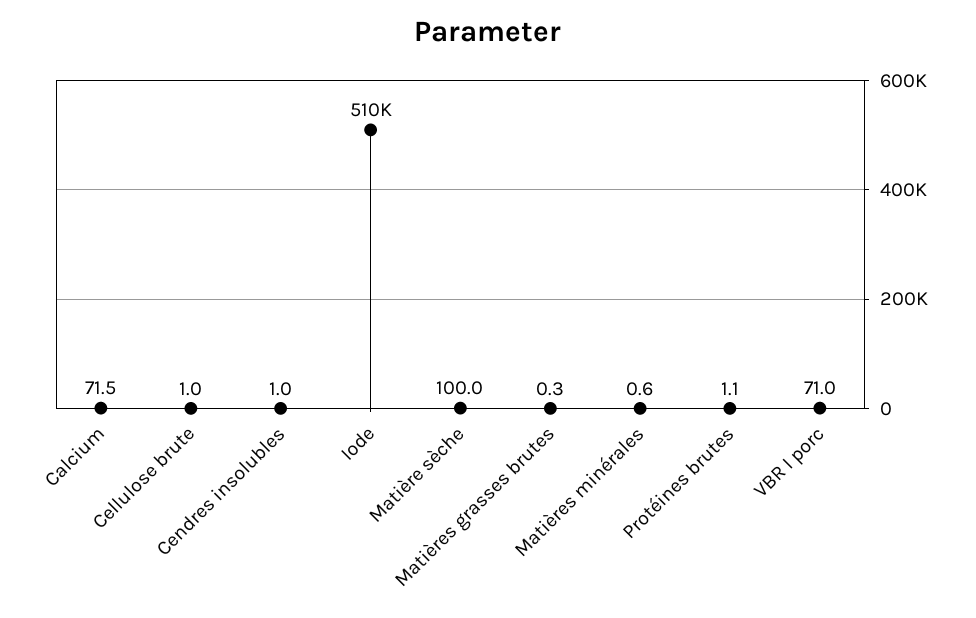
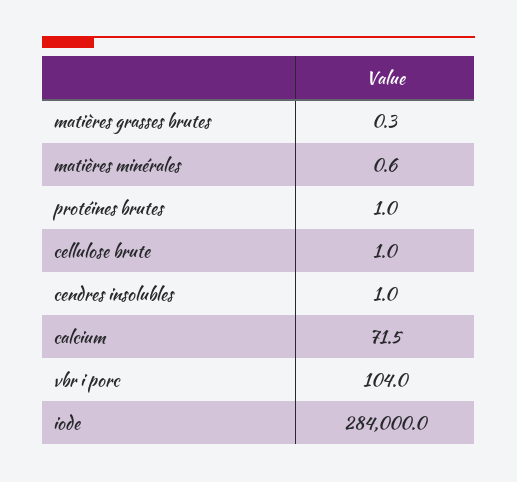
Iode: 510000 -> 284000
Matière sèche: 100 -> none
Protéines brutes: 1.1 -> 1
VBR I porc: 71 -> 104

